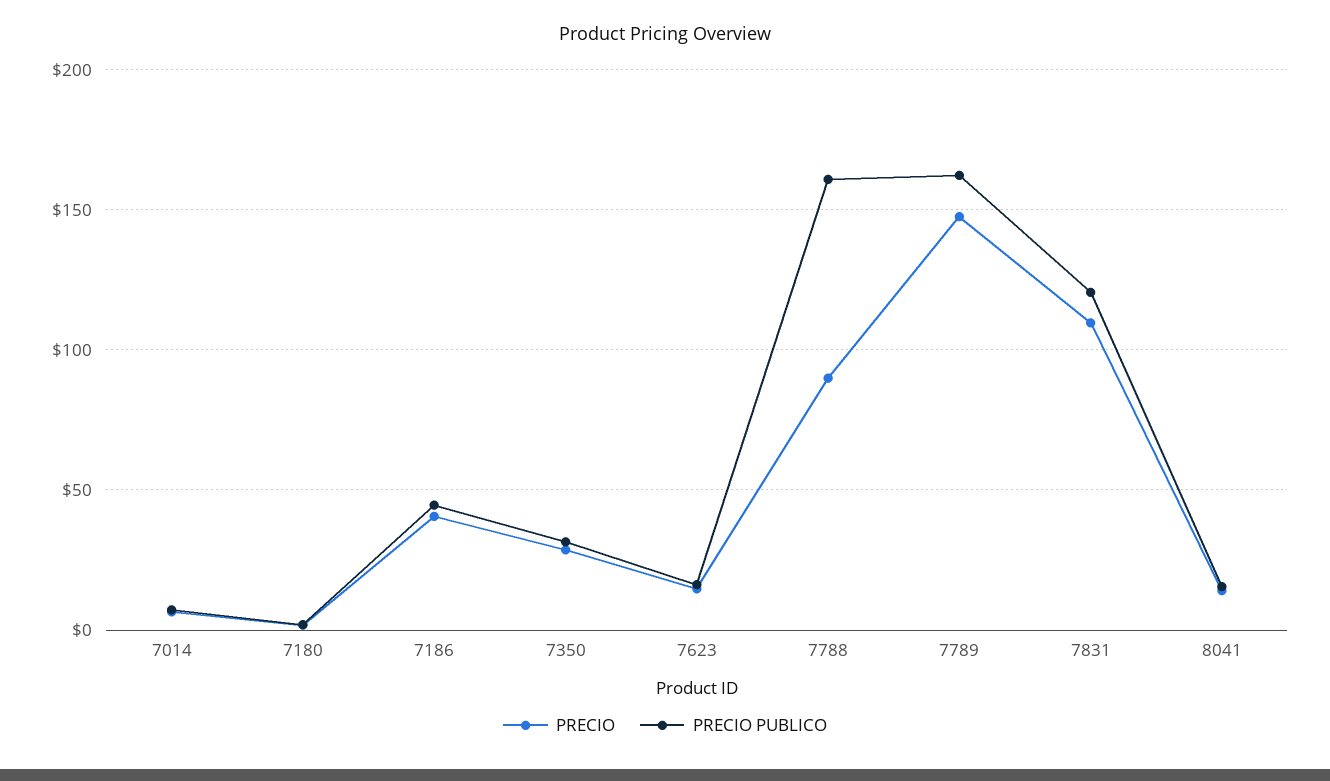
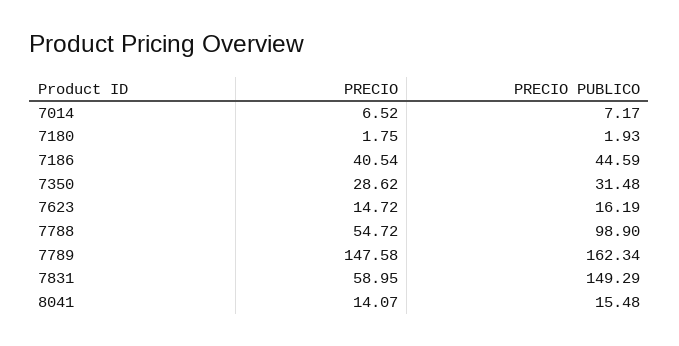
PRECIO, 7788: 90 -> 54.72
PRECIO PUBLICO, 7788: 160 -> 98.9
PRECIO, 7831: 110 -> 58.95
PRECIO PUBLICO, 7831: 120 -> 149.29

